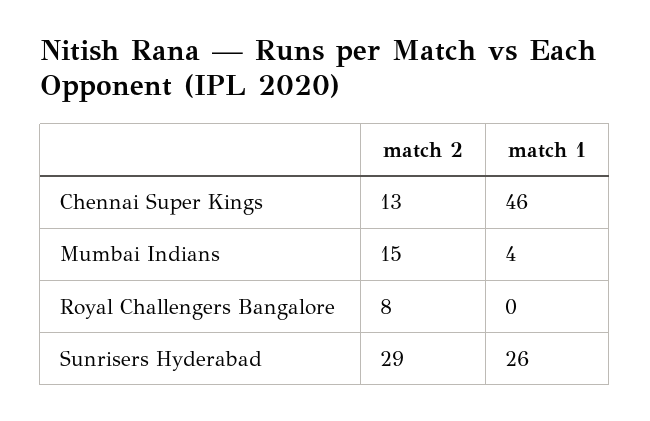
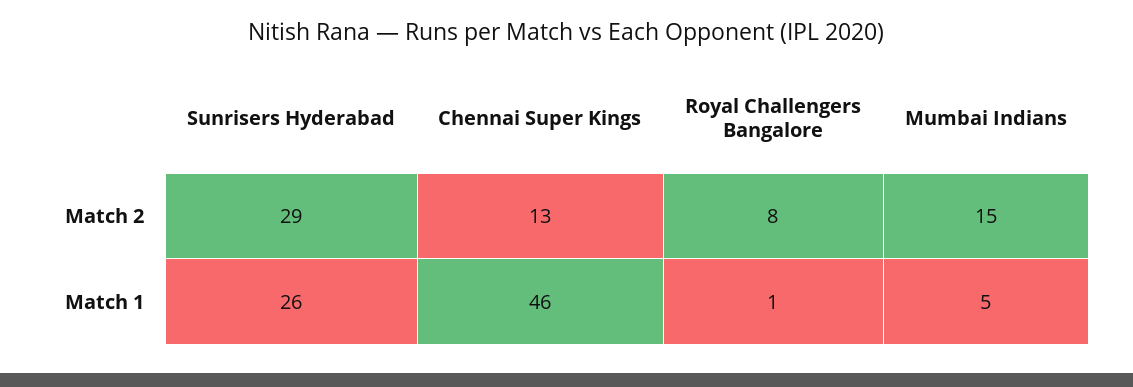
match 1, Mumbai Indians: 4 -> 5
match 1, Royal Challengers Bangalore: 0 -> 1

